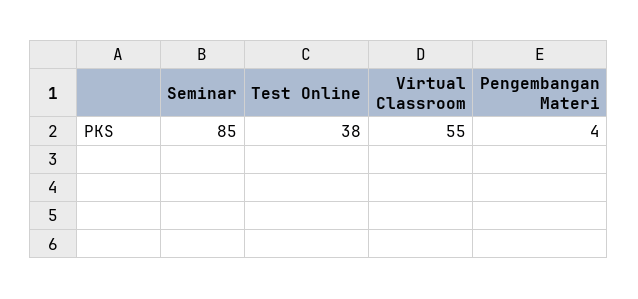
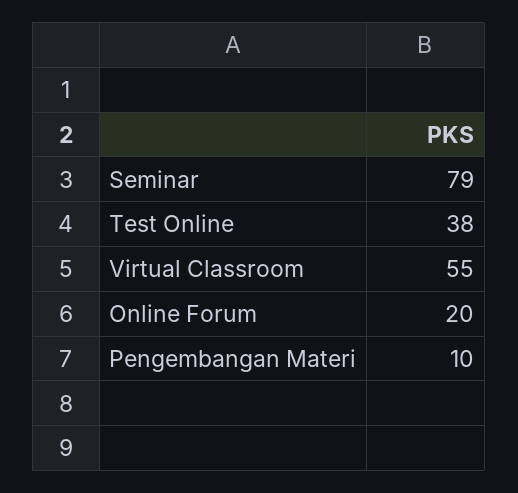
Seminar: 85 -> 79
Pengembangan Materi: 4 -> 10
Online Forum: none -> 20

